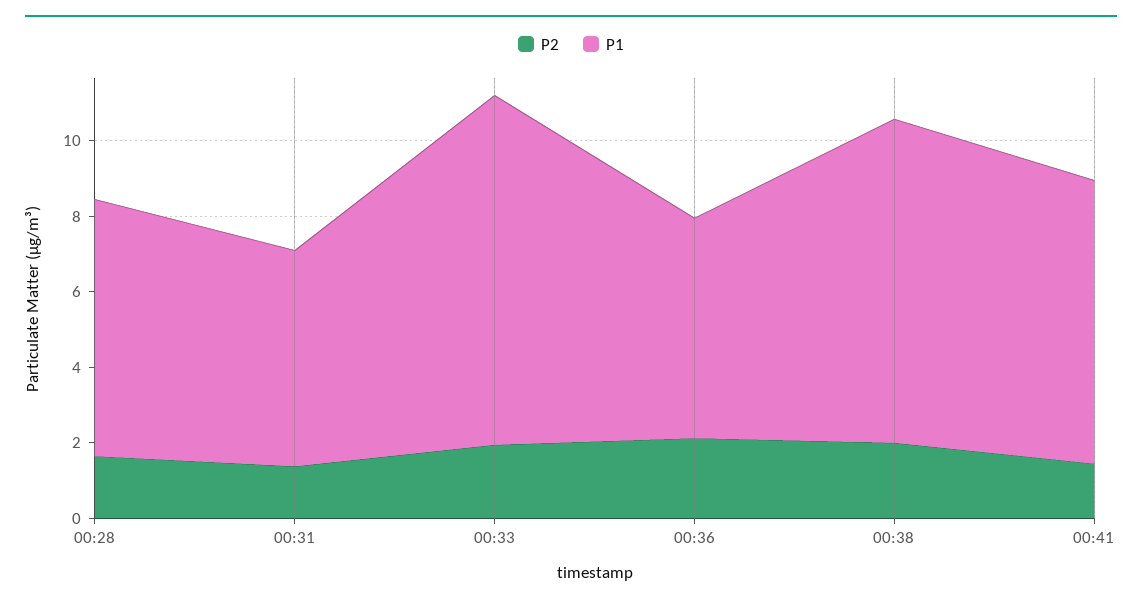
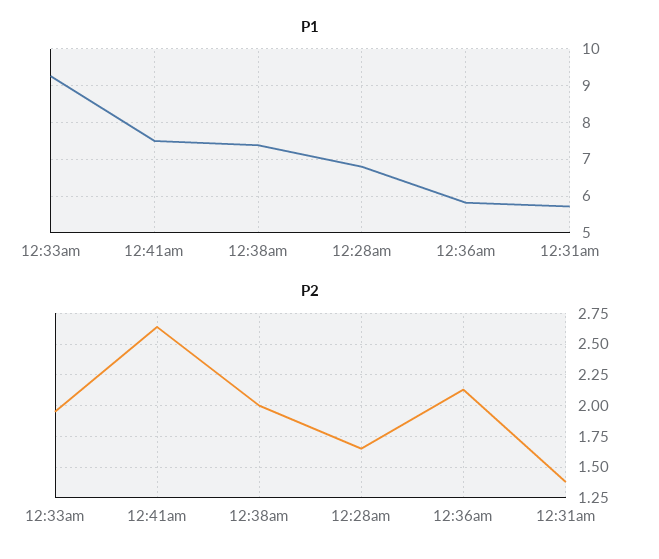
P1, 00:38: 8.5 -> 7.4
P2, 00:41: 1.5 -> 2.65

